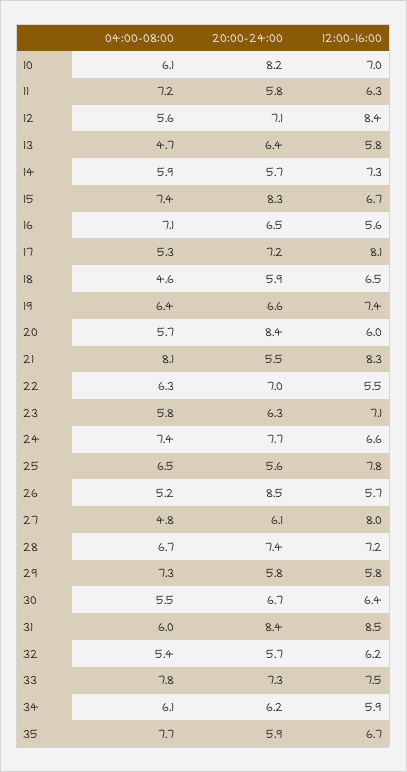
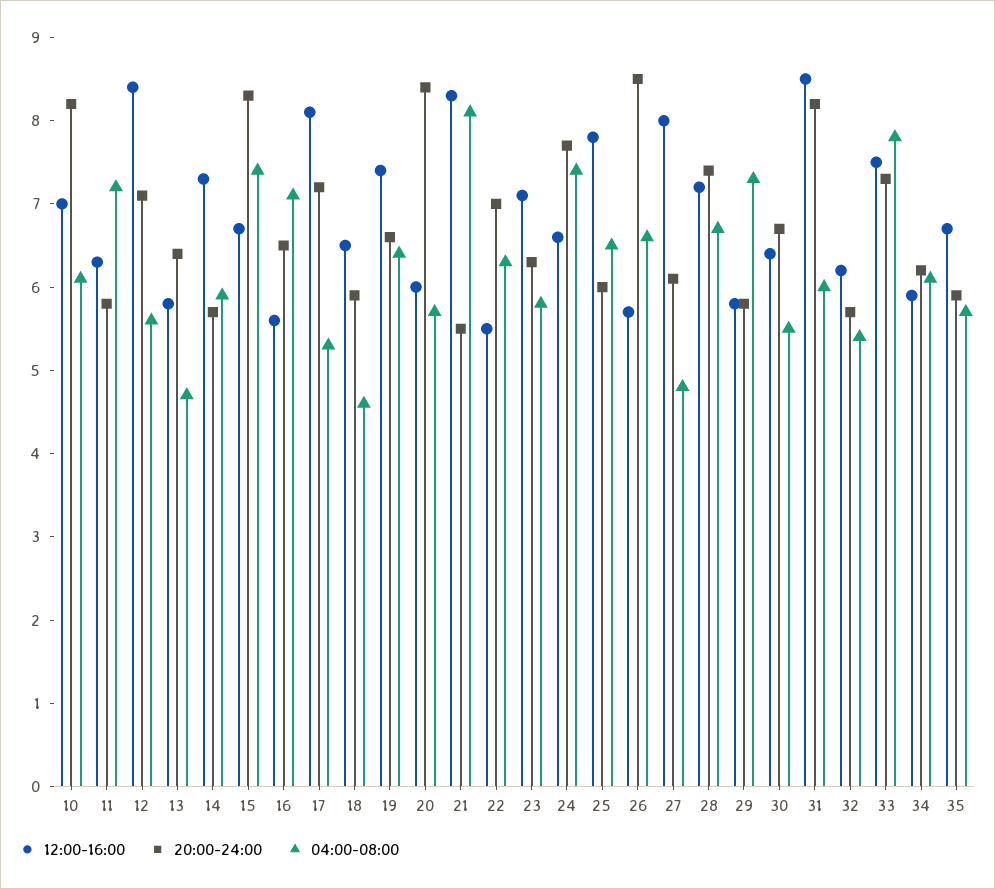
20:00-24:00, 25: 5.6 -> 6
04:00-08:00, 26: 5.2 -> 6.6
20:00-24:00, 31: 8.4 -> 8.2
04:00-08:00, 35: 7.7 -> 5.7

